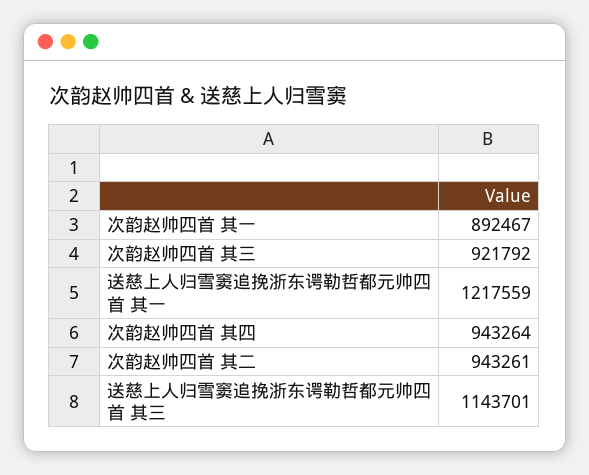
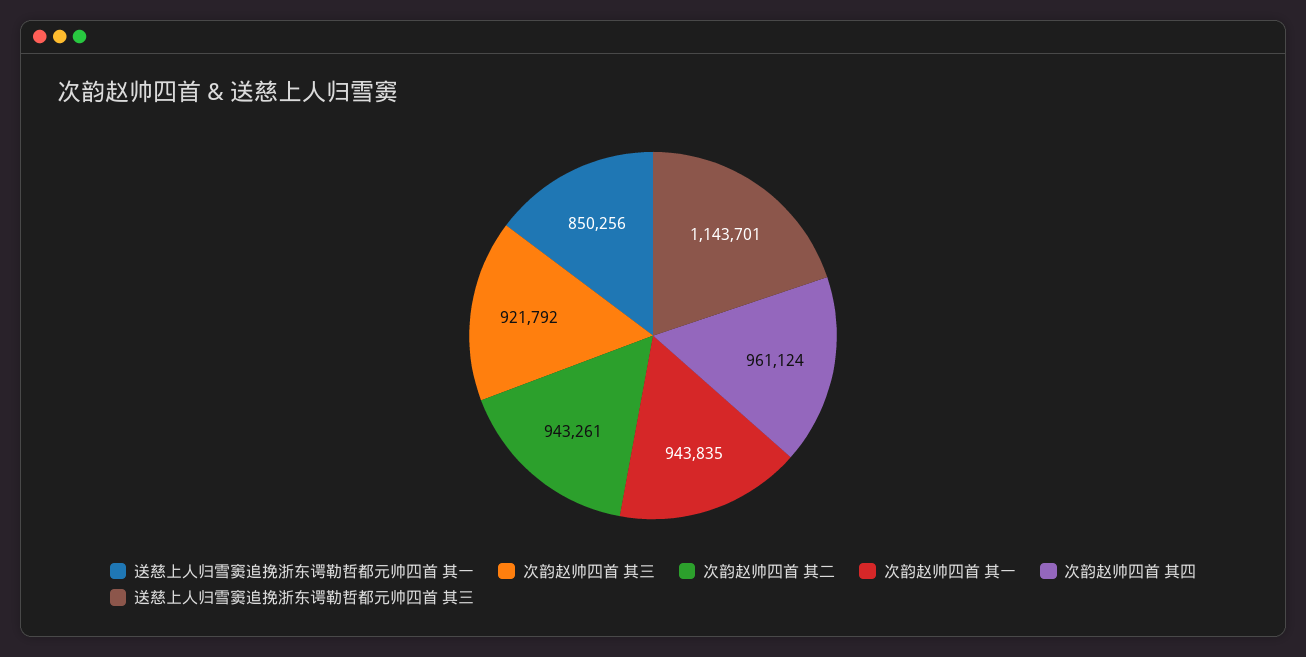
次韵赵帅四首 其一: 892467 -> 943835
送慈上人归雪窦追挽浙东谔勒哲都元帅四首 其一: 1217559 -> 850256
次韵赵帅四首 其四: 943264 -> 961124

